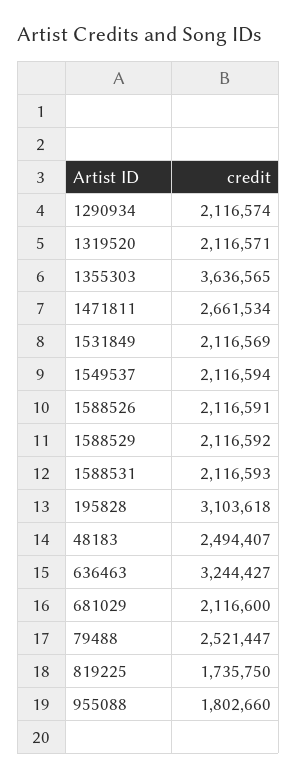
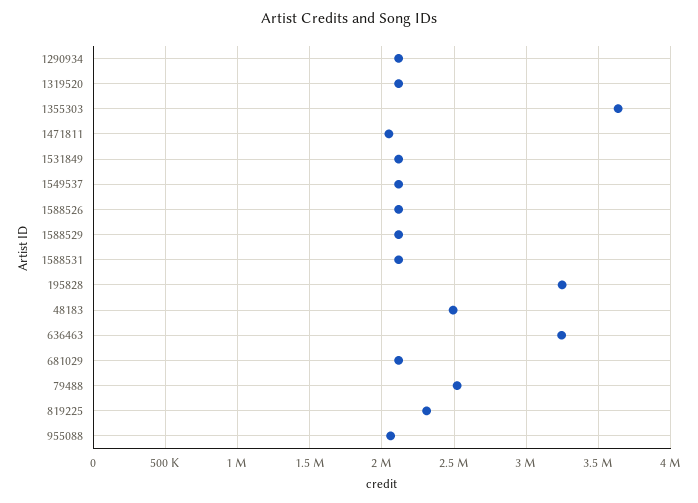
1471811: 2661534 -> 2050000
195828: 3103618 -> 3250000
819225: 1735750 -> 2300000
955088: 1802660 -> 2050000

